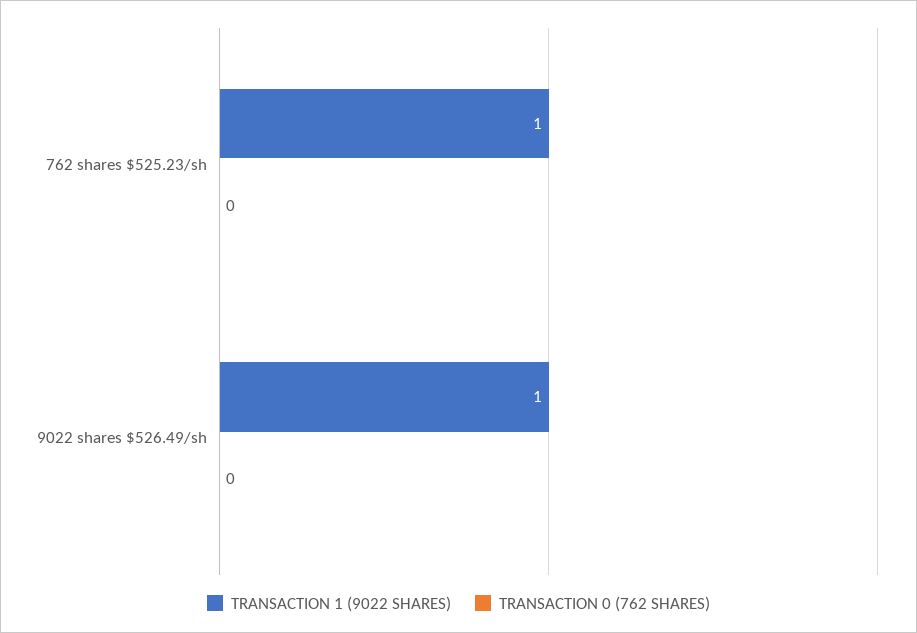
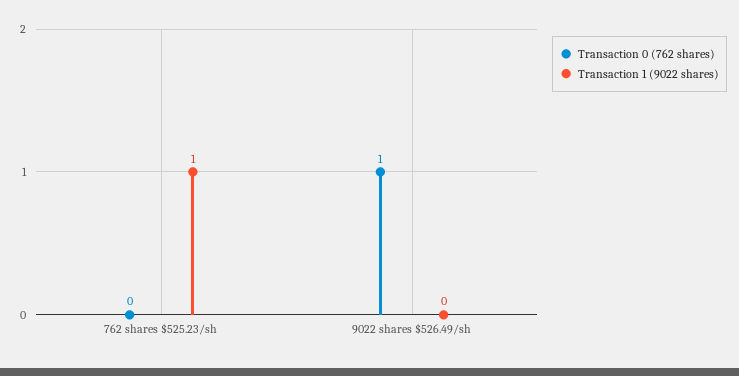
TRANSACTION 1 (9022 SHARES), 9022 shares $526.49/sh: 1 -> 0
TRANSACTION 0 (762 SHARES), 9022 shares $526.49/sh: 0 -> 1

